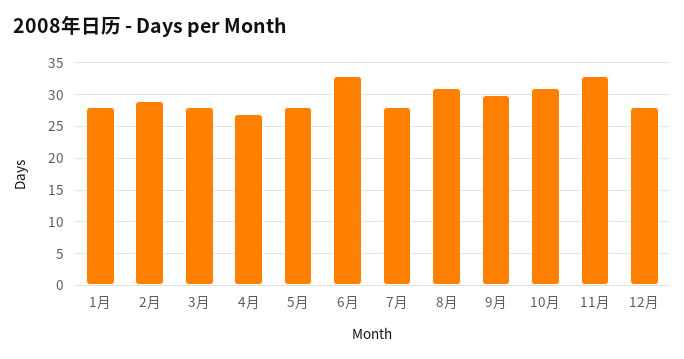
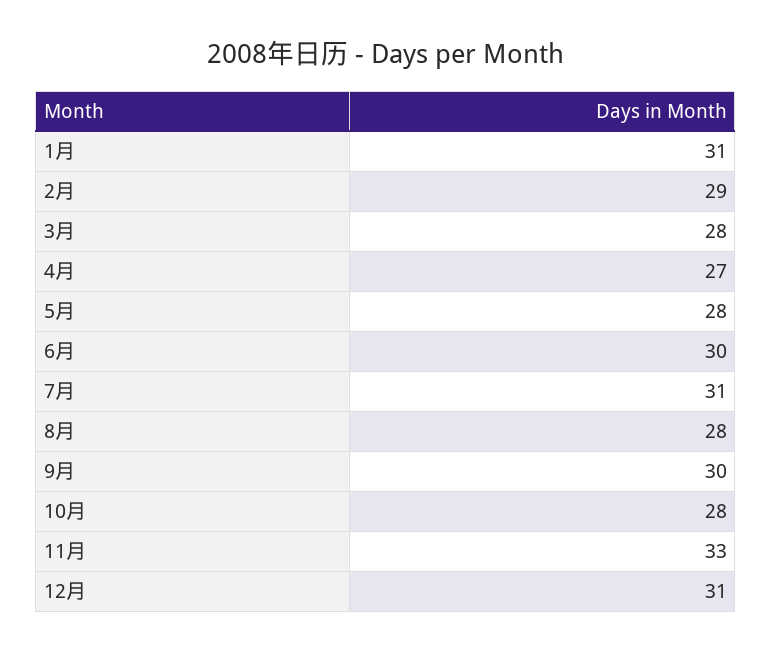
1月: 28 -> 31
6月: 33 -> 30
7月: 28 -> 31
8月: 31 -> 28
10月: 31 -> 28
12月: 28 -> 31

